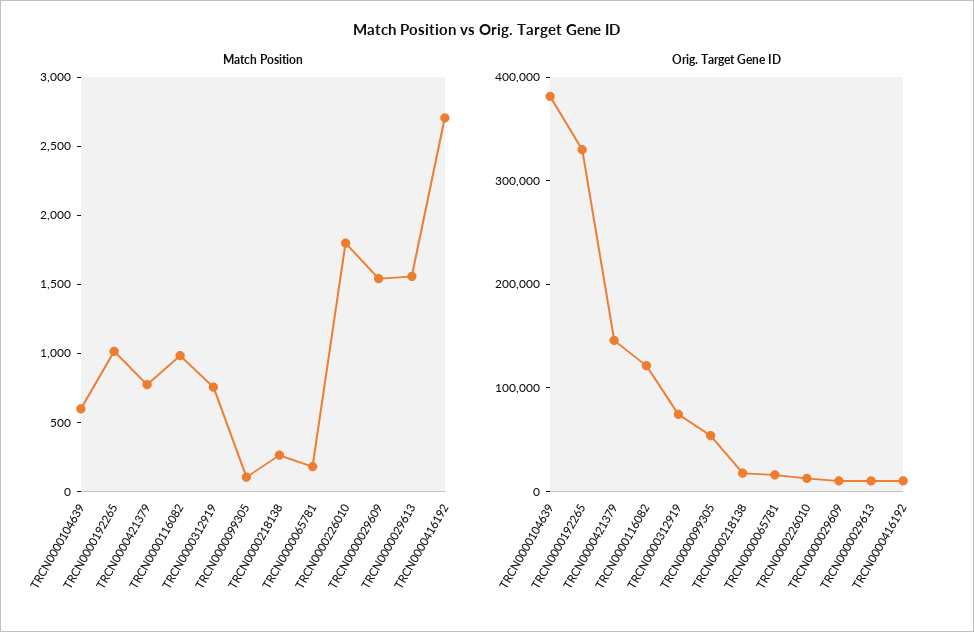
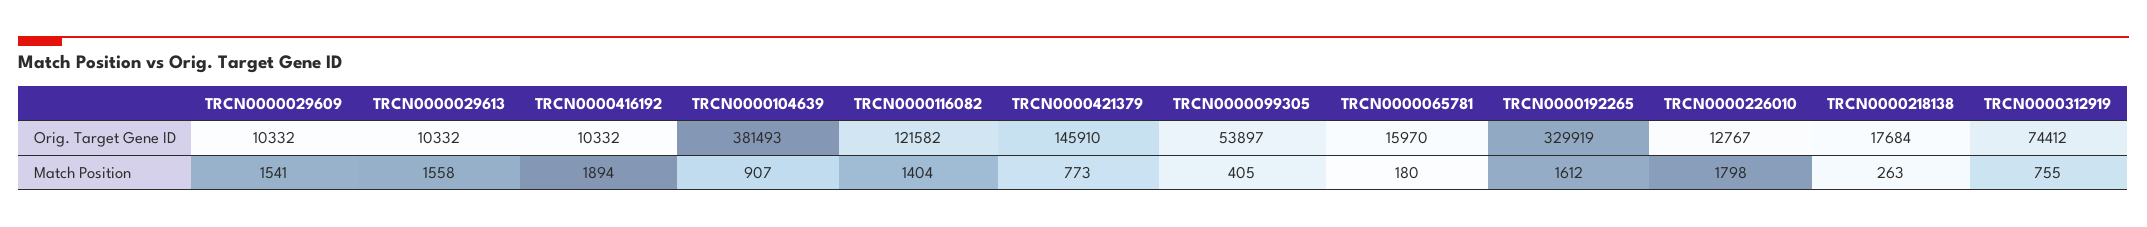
Match Position, TRCN0000104639: 600 -> 907
Match Position, TRCN0000192265: 1000 -> 1612
Match Position, TRCN0000116082: 1000 -> 1404
Match Position, TRCN0000099305: 100 -> 405
Match Position, TRCN0000416192: 2700 -> 1894

